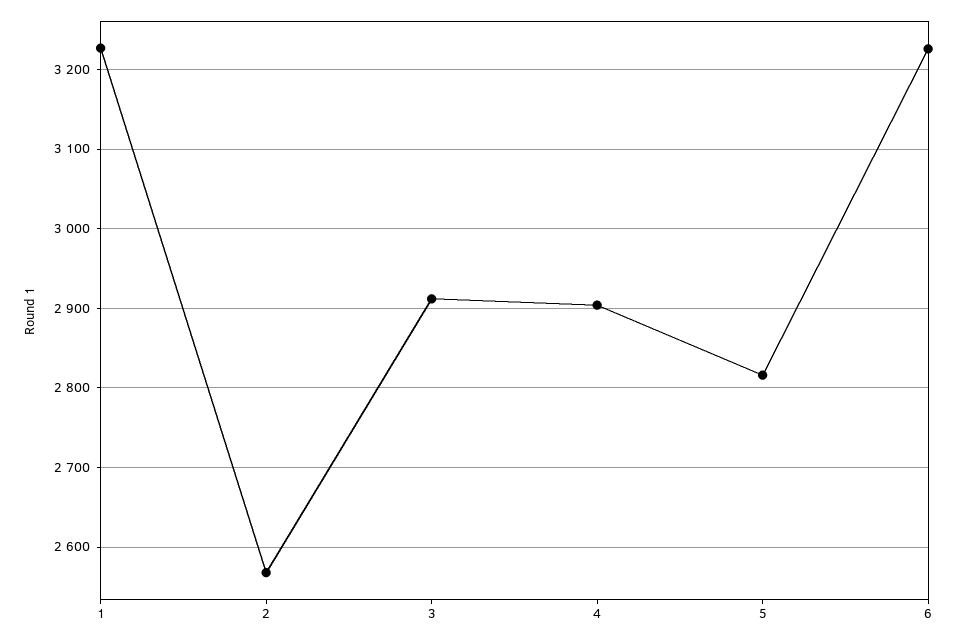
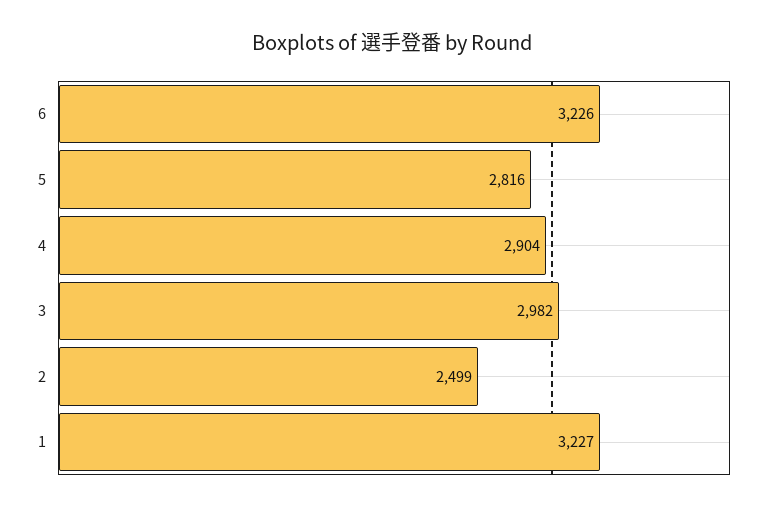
2: 2570 -> 2499
3: 2910 -> 2982

